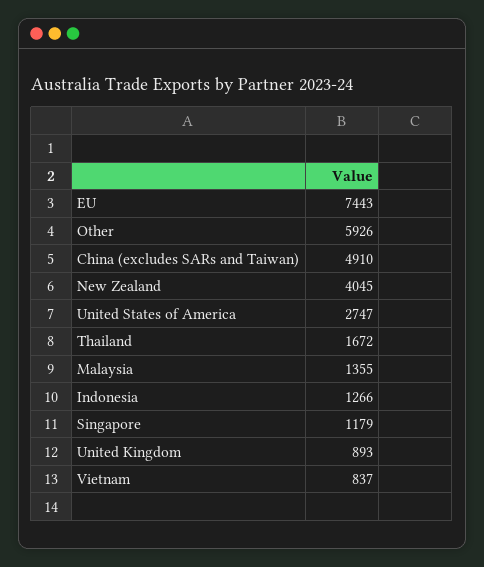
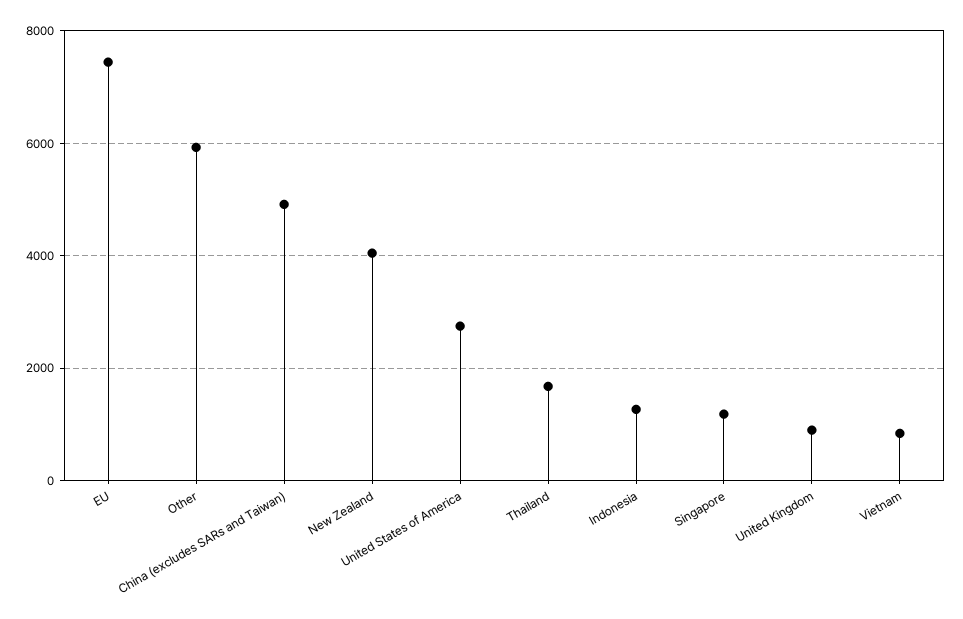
Malaysia: 1355 -> none

